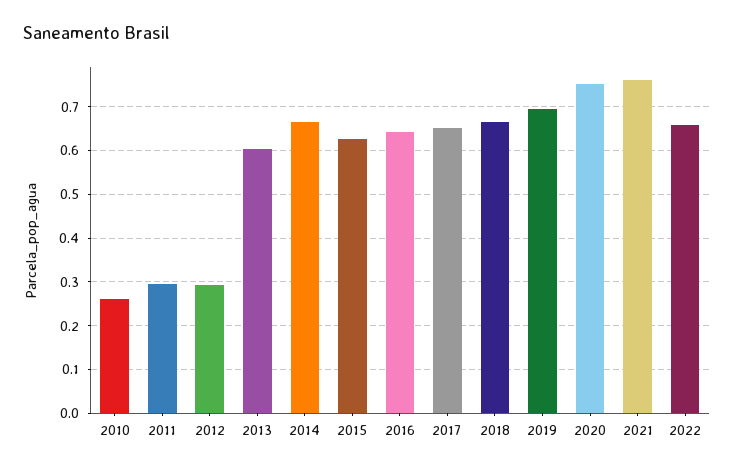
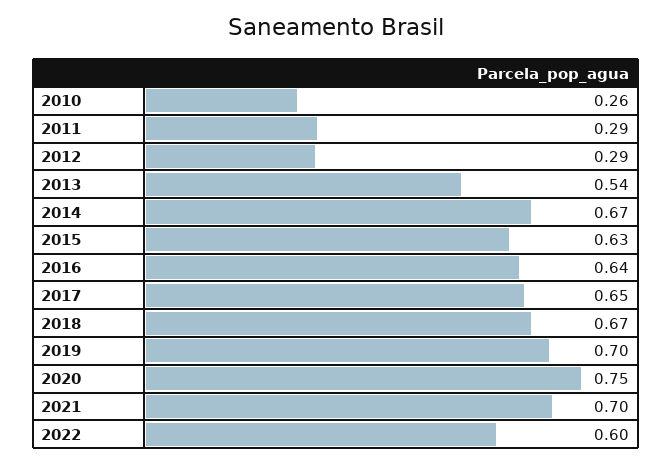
2013: 0.6 -> 0.54
2021: 0.76 -> 0.7
2022: 0.66 -> 0.6

